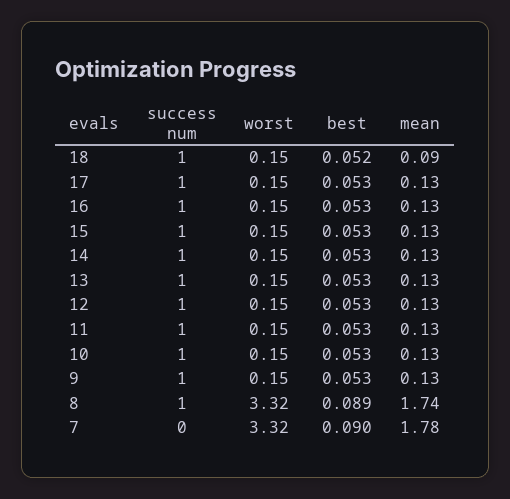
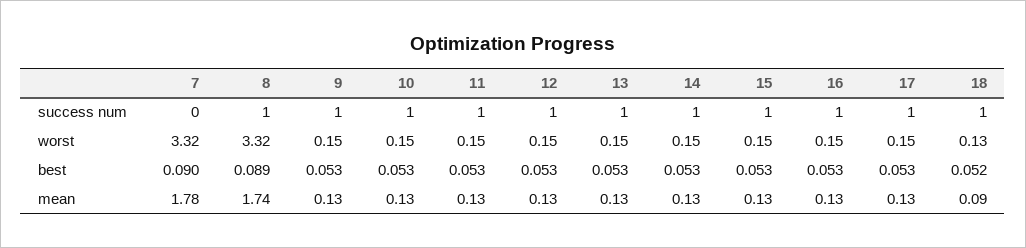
worst, 18: 0.15 -> 0.13

